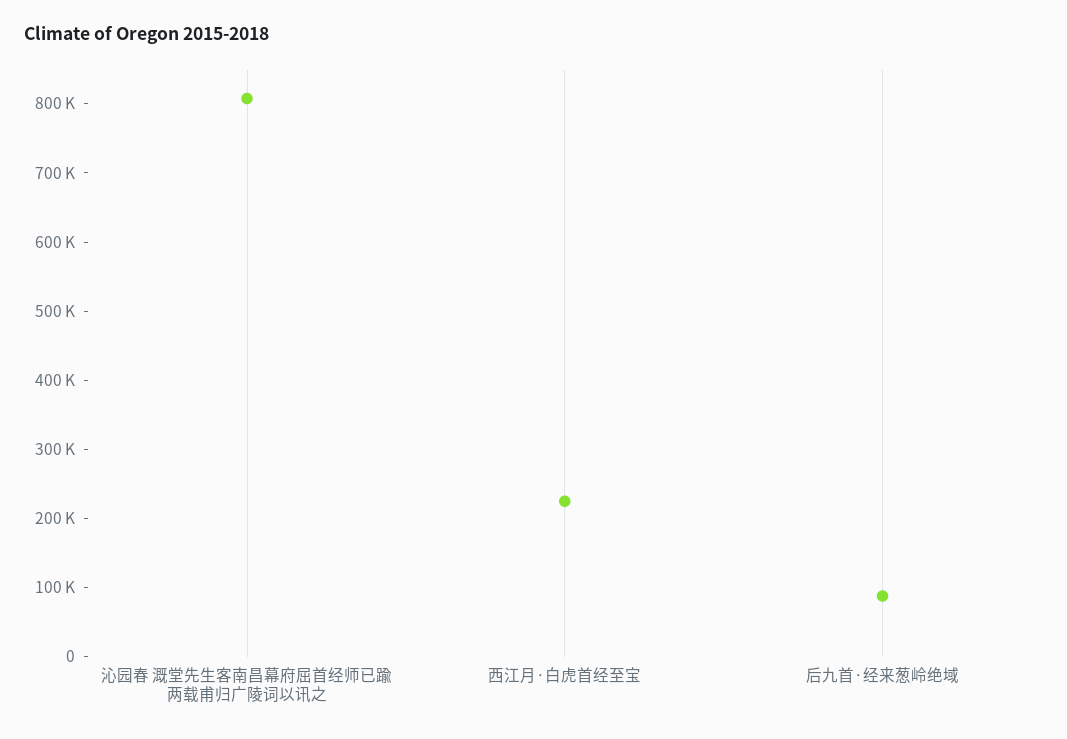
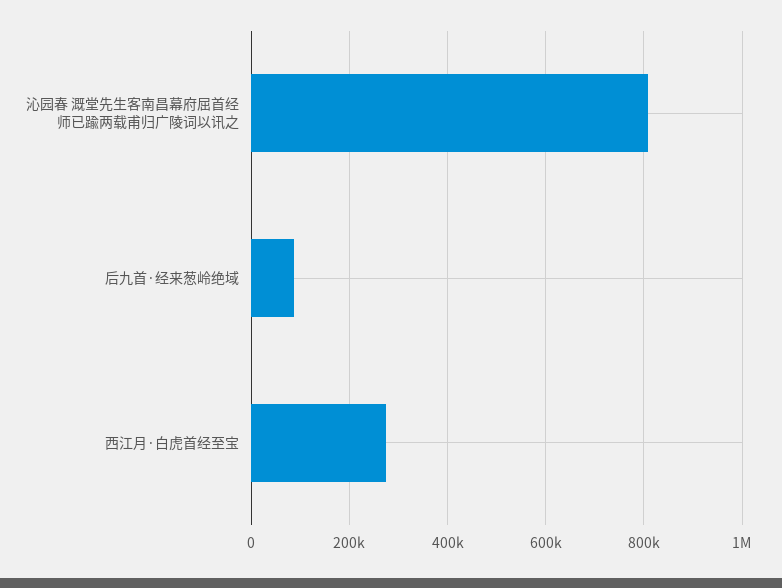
西江月·白虎首经至宝: 220000 -> 280000

